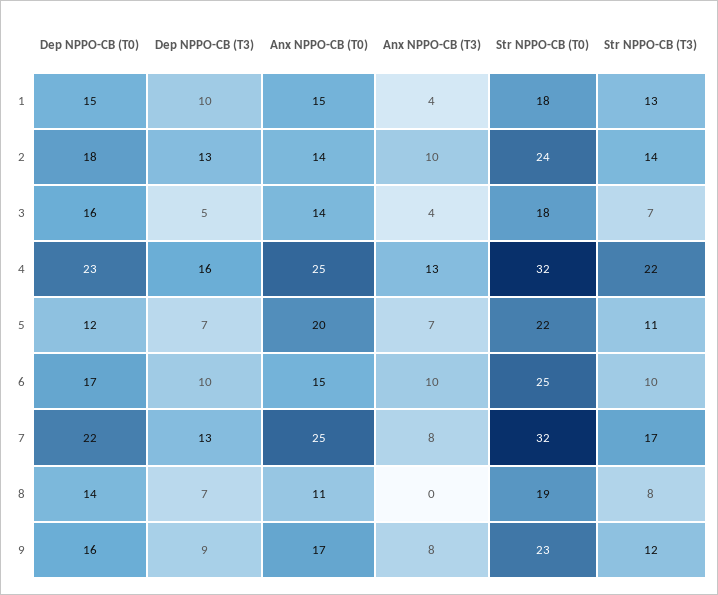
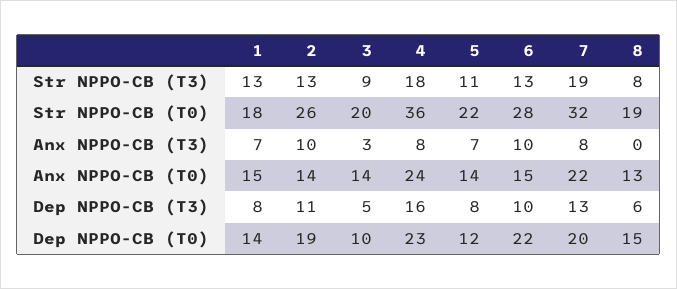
Dep NPPO-CB (T0), 1: 15 -> 14
Dep NPPO-CB (T3), 1: 10 -> 8
Anx NPPO-CB (T3), 1: 4 -> 7
Dep NPPO-CB (T0), 2: 18 -> 19
Dep NPPO-CB (T3), 2: 13 -> 11
Str NPPO-CB (T0), 2: 24 -> 26
Str NPPO-CB (T3), 2: 14 -> 13
Dep NPPO-CB (T0), 3: 16 -> 10
Anx NPPO-CB (T3), 3: 4 -> 3
Str NPPO-CB (T0), 3: 18 -> 20
Str NPPO-CB (T3), 3: 7 -> 9
Anx NPPO-CB (T0), 4: 25 -> 24
Anx NPPO-CB (T3), 4: 13 -> 8
Str NPPO-CB (T0), 4: 32 -> 36
Str NPPO-CB (T3), 4: 22 -> 18
Dep NPPO-CB (T3), 5: 7 -> 8
Anx NPPO-CB (T0), 5: 20 -> 14
Dep NPPO-CB (T0), 6: 17 -> 22
Str NPPO-CB (T0), 6: 25 -> 28
Str NPPO-CB (T3), 6: 10 -> 13
Dep NPPO-CB (T0), 7: 22 -> 20
Anx NPPO-CB (T0), 7: 25 -> 22
Str NPPO-CB (T3), 7: 17 -> 19
Dep NPPO-CB (T0), 8: 14 -> 15
Dep NPPO-CB (T3), 8: 7 -> 6
Anx NPPO-CB (T0), 8: 11 -> 13
Dep NPPO-CB (T0), 9: 16 -> none
Dep NPPO-CB (T3), 9: 9 -> none
Anx NPPO-CB (T0), 9: 17 -> none
Anx NPPO-CB (T3), 9: 8 -> none
Str NPPO-CB (T0), 9: 23 -> none
Str NPPO-CB (T3), 9: 12 -> none

